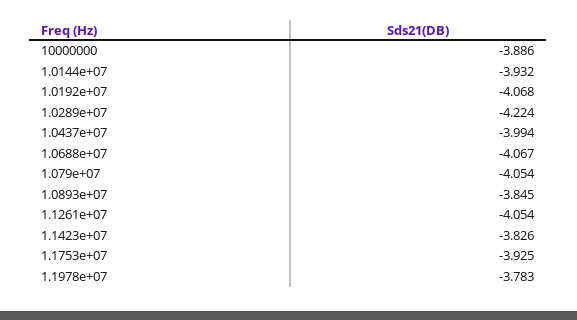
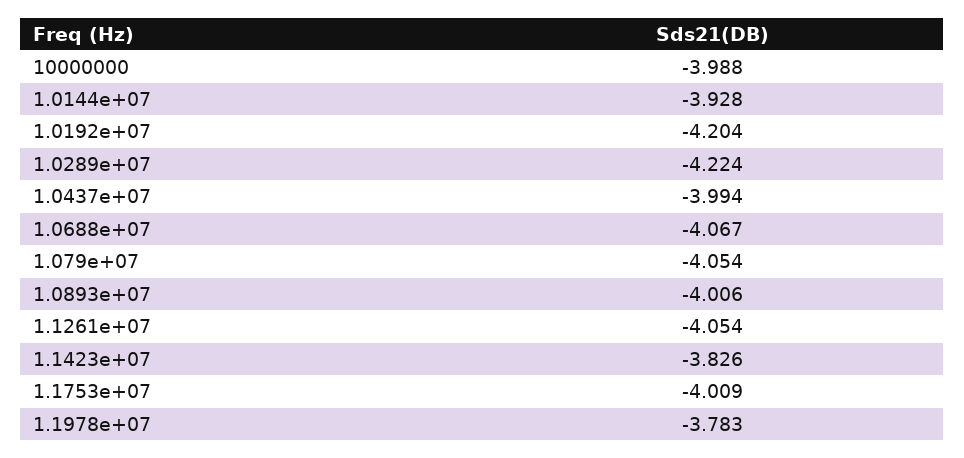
10000000: -3.886 -> -3.988
1.0144e+07: -3.932 -> -3.928
1.0192e+07: -4.068 -> -4.204
1.0893e+07: -3.845 -> -4.006
1.1753e+07: -3.925 -> -4.009

